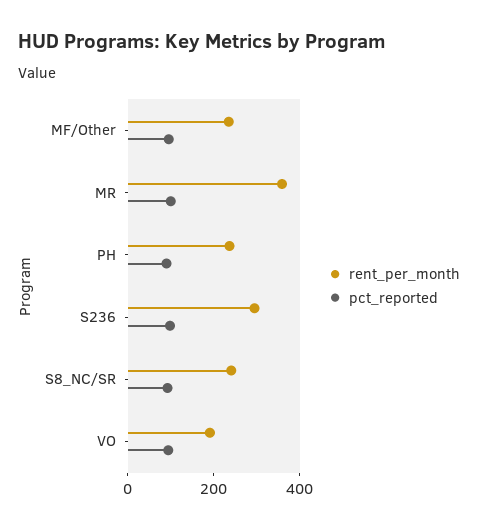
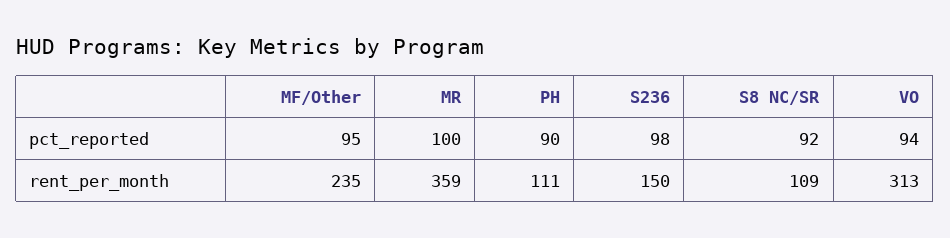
rent_per_month, PH: 250 -> 111
rent_per_month, S236: 300 -> 150
rent_per_month, S8_NC/SR: 250 -> 109
rent_per_month, VO: 200 -> 313

